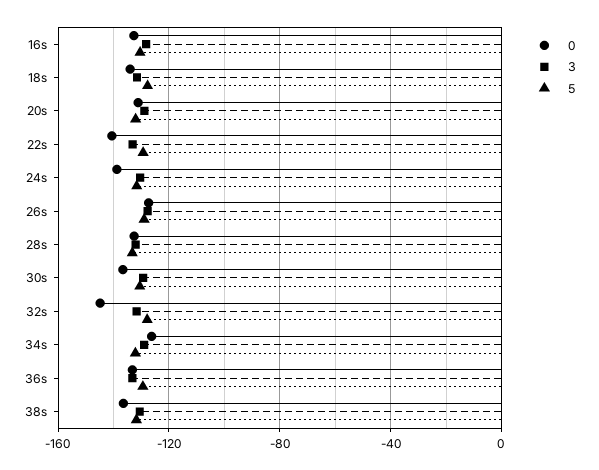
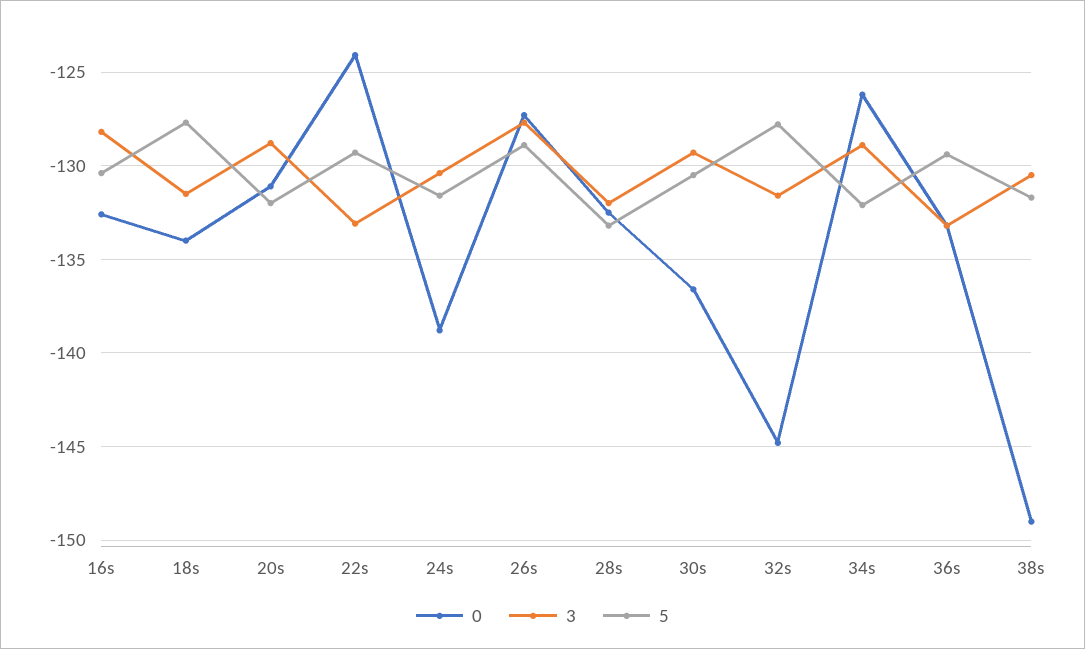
0, 22s: -140 -> -124
0, 38s: -135 -> -149

